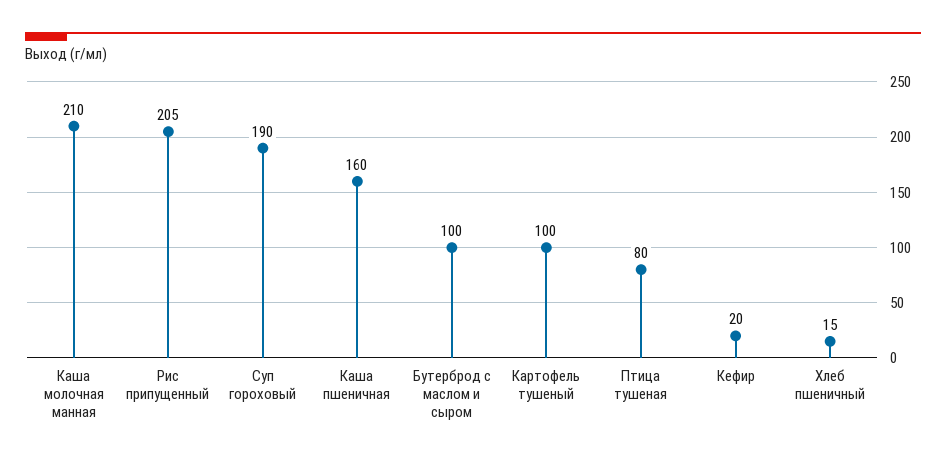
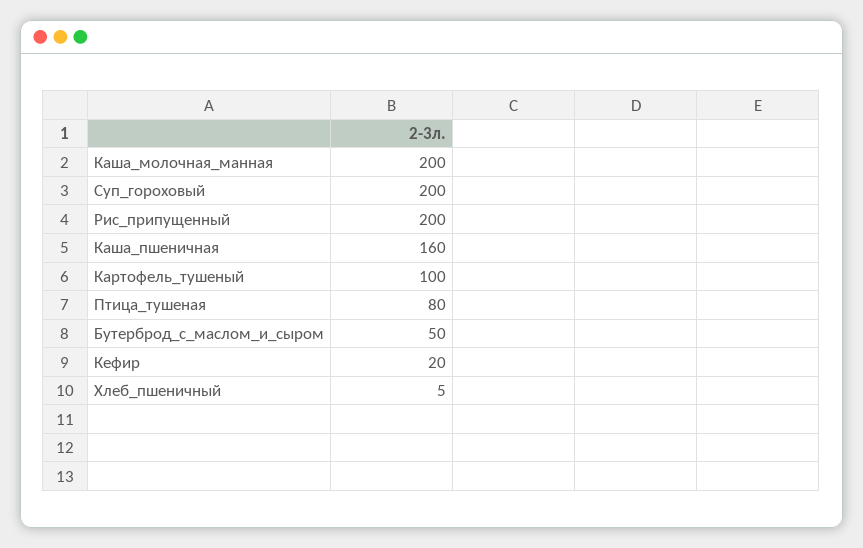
Каша молочная манная: 210 -> 200
Рис припущенный: 205 -> 200
Суп гороховый: 190 -> 200
Бутерброд с маслом и сыром: 100 -> 50
Хлеб пшеничный: 15 -> 5

